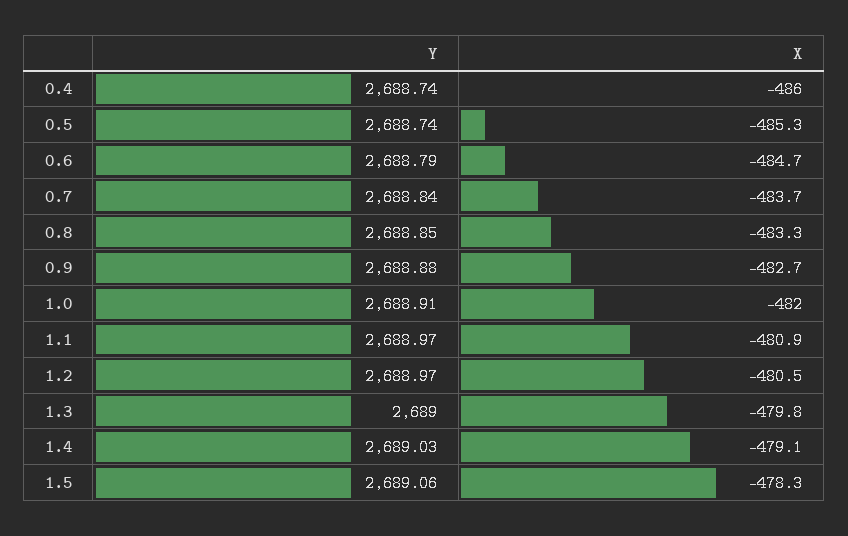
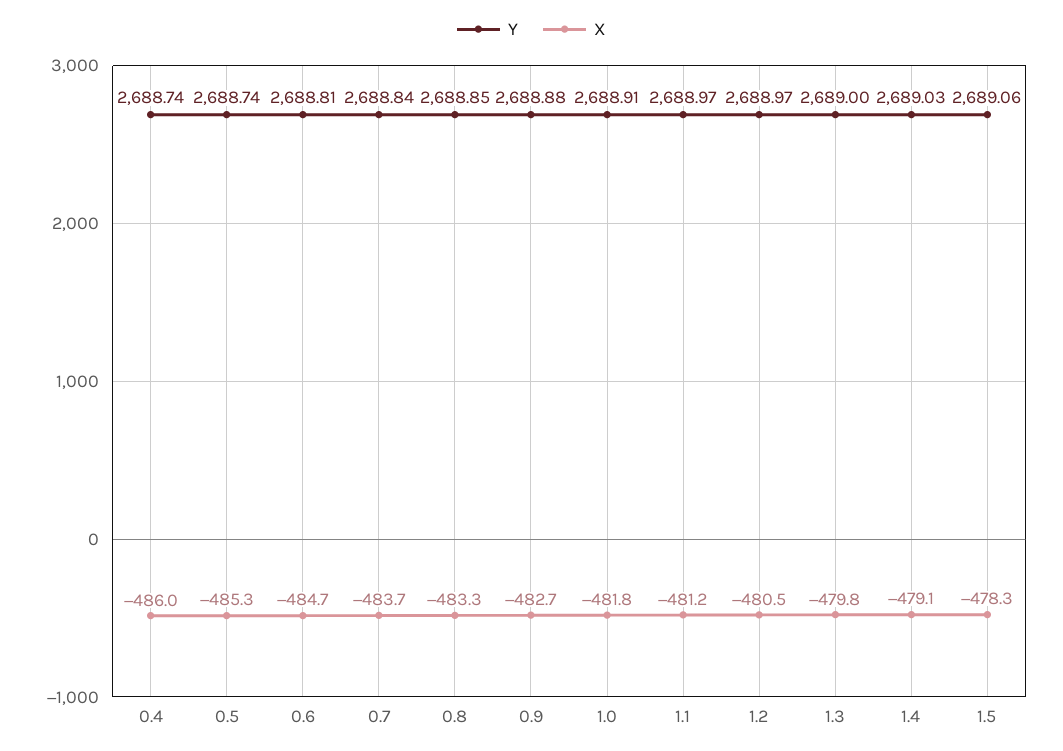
Y, 0.6: 2688.79 -> 2688.81
X, 1.0: -482 -> -481.8
X, 1.1: -480.9 -> -481.2

